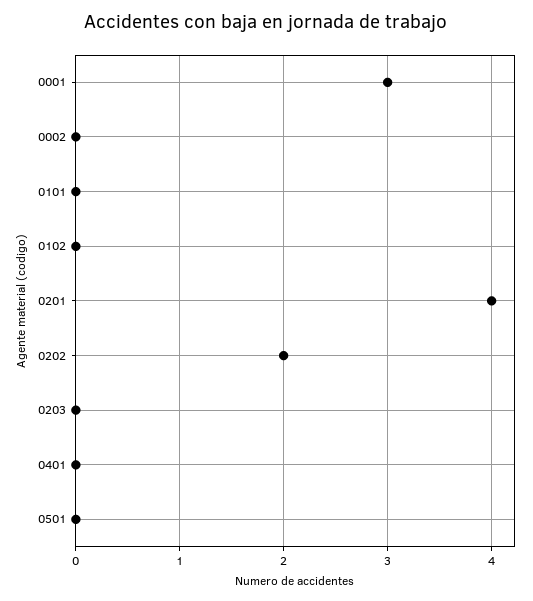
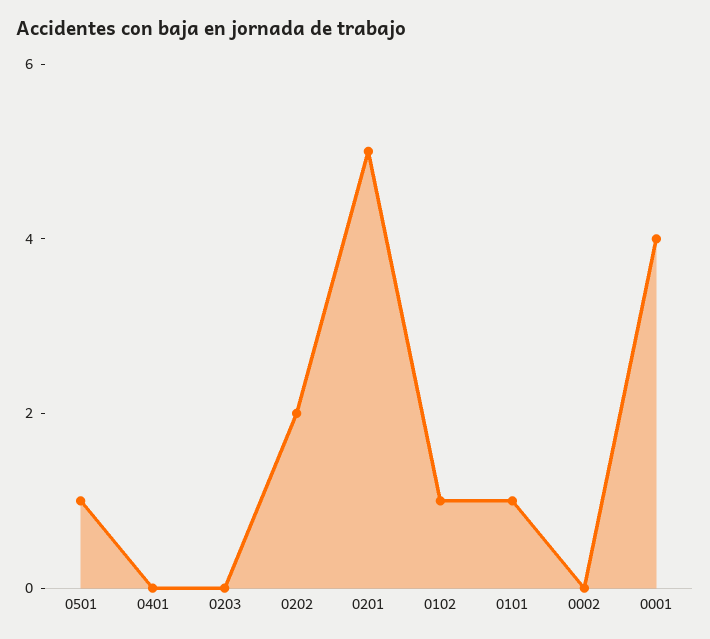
0001: 3 -> 4
0101: 0 -> 1
0102: 0 -> 1
0201: 4 -> 5
0501: 0 -> 1

